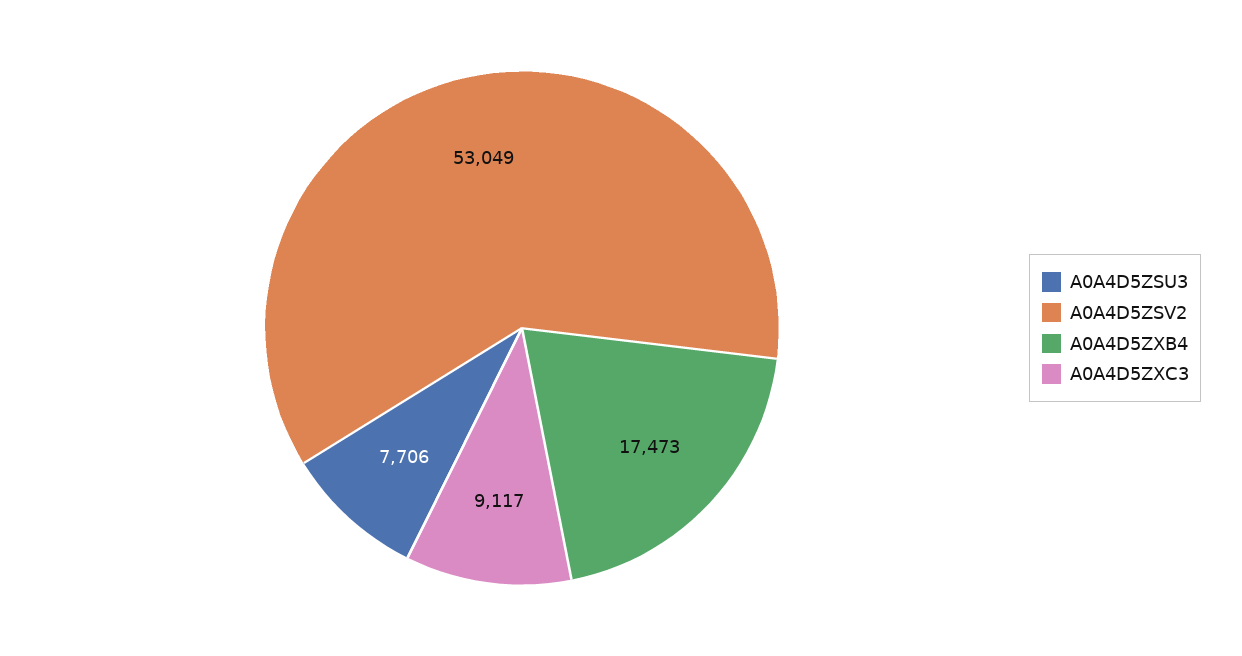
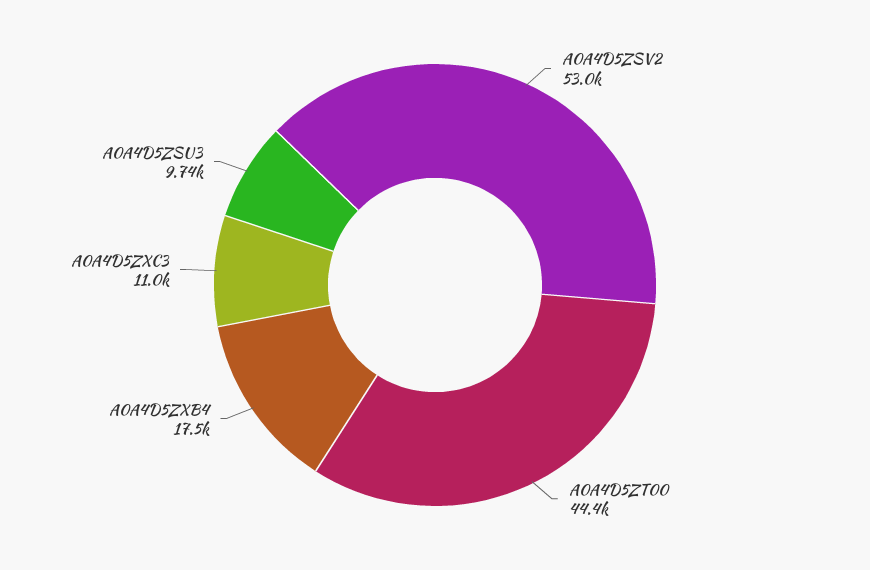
A0A4D5ZSU3: 7706 -> 9740
A0A4D5ZXC3: 9117 -> 11000
A0A4D5ZT00: none -> 44400

